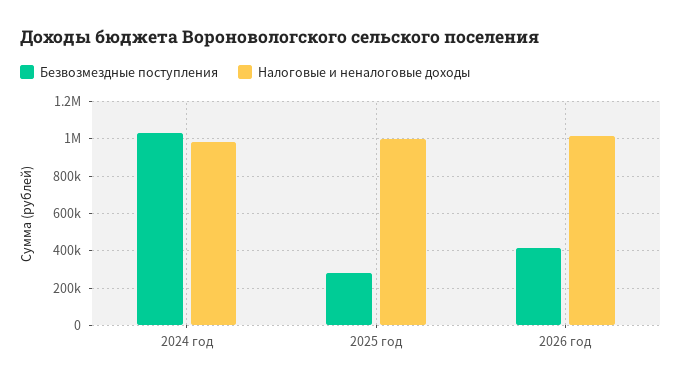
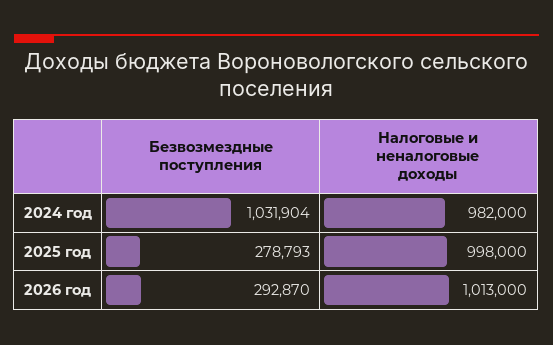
Безвозмездные поступления, 2026 год: 400000 -> 292870

